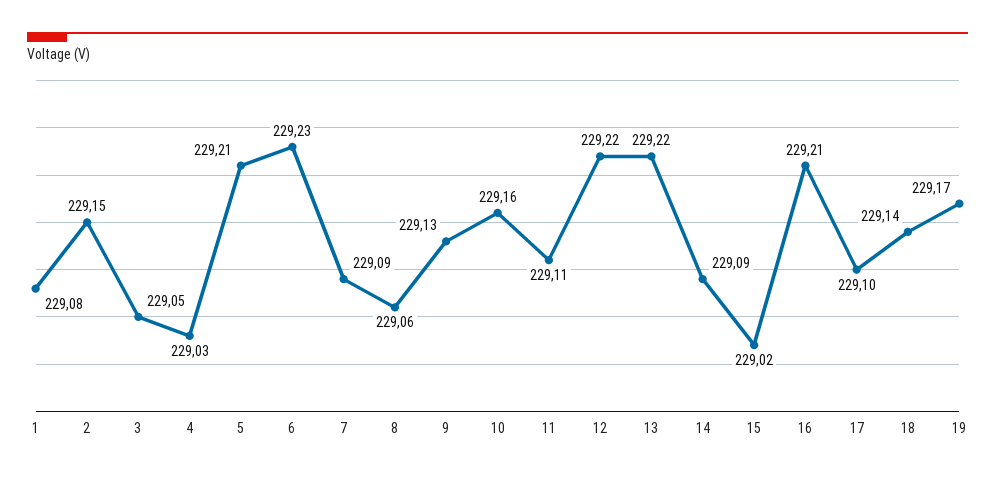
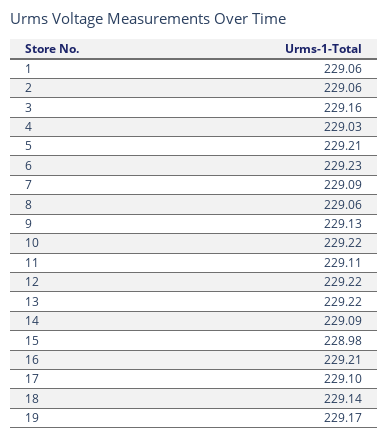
1: 229.08 -> 229.06
2: 229.15 -> 229.06
3: 229.05 -> 229.16
10: 229.16 -> 229.22
15: 229.02 -> 228.98

